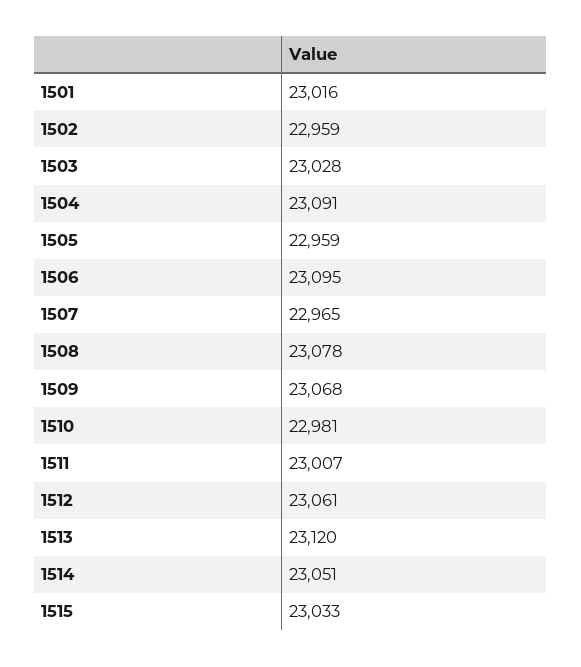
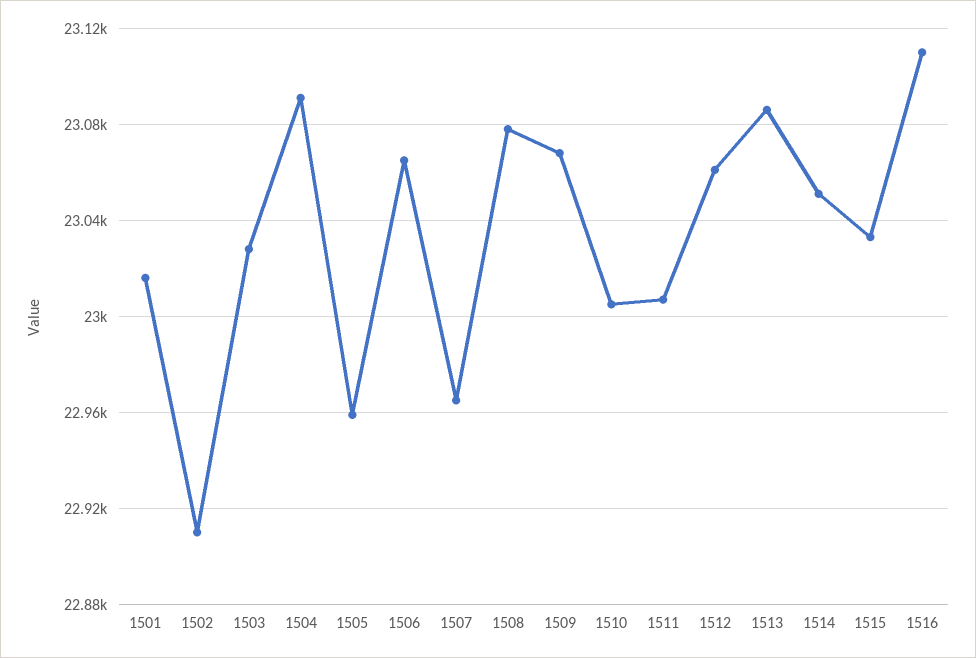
1502: 22959 -> 22910
1506: 23095 -> 23065
1510: 22981 -> 23005
1513: 23120 -> 23085
1516: none -> 23110

